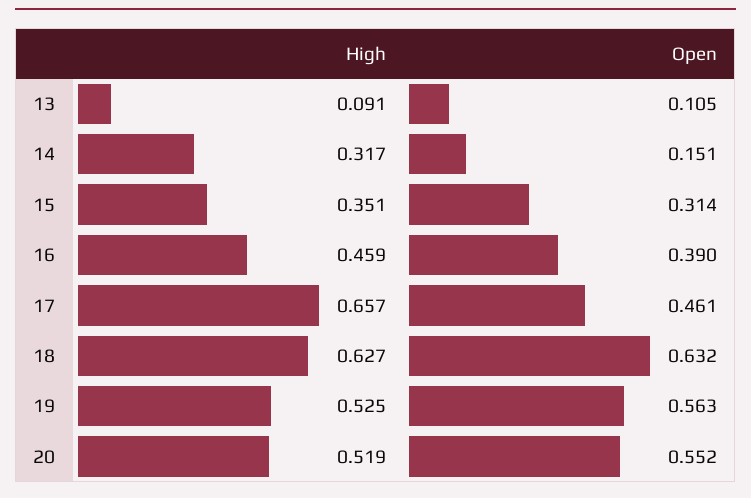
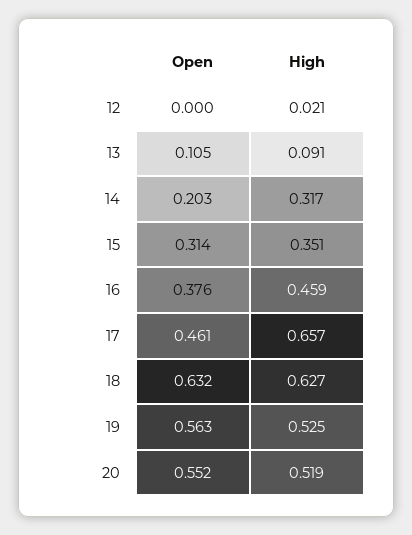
Open, 14: 0.151 -> 0.203
Open, 16: 0.39 -> 0.376
Open, 12: none -> 0
High, 12: none -> 0.021

